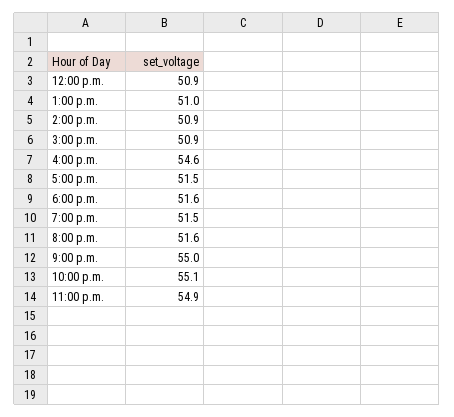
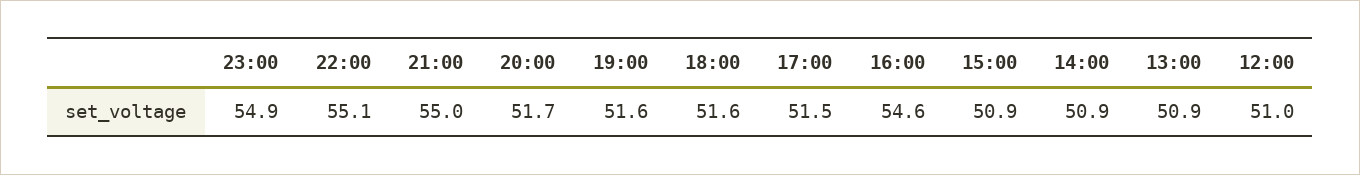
12:00 p.m.: 50.9 -> 51
1:00 p.m.: 51 -> 50.9
7:00 p.m.: 51.5 -> 51.6
8:00 p.m.: 51.6 -> 51.7

